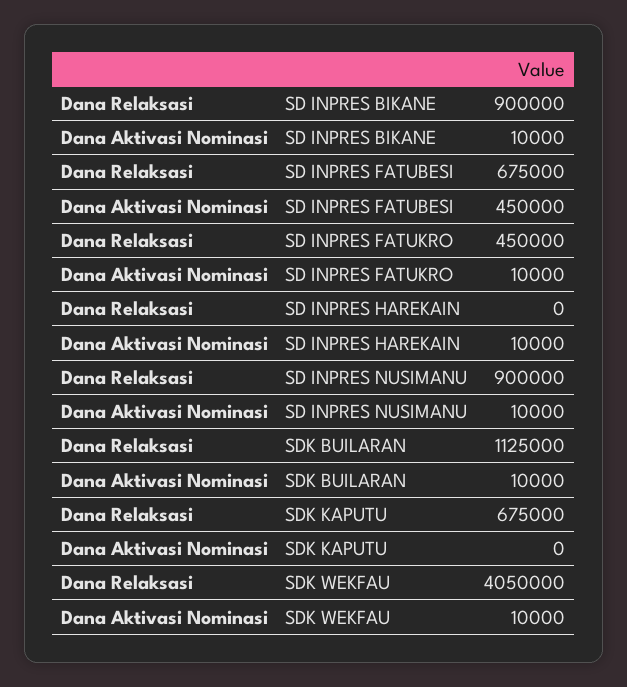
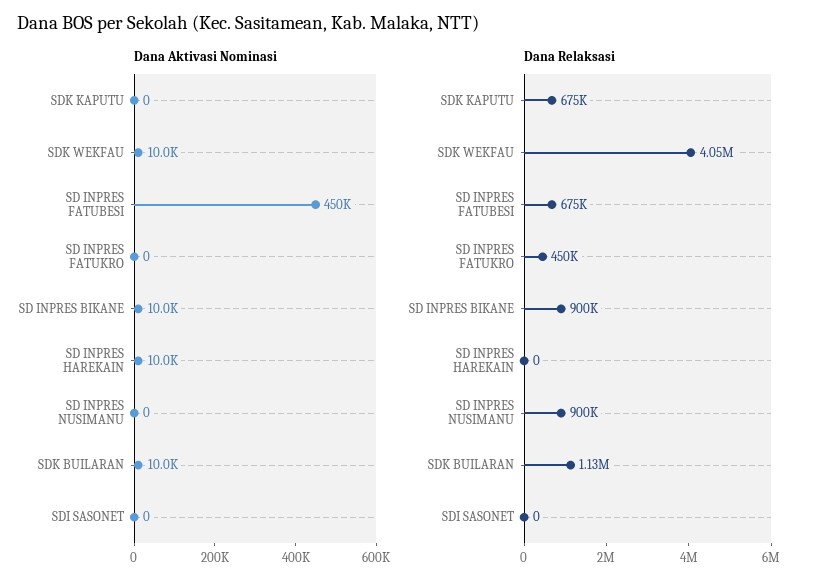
Dana Aktivasi Nominasi, SD INPRES FATUKRO: 10000 -> 0
Dana Aktivasi Nominasi, SD INPRES NUSIMANU: 10000 -> 0
Dana Aktivasi Nominasi, SDI SASONET: none -> 0
Dana Relaksasi, SDI SASONET: none -> 0

